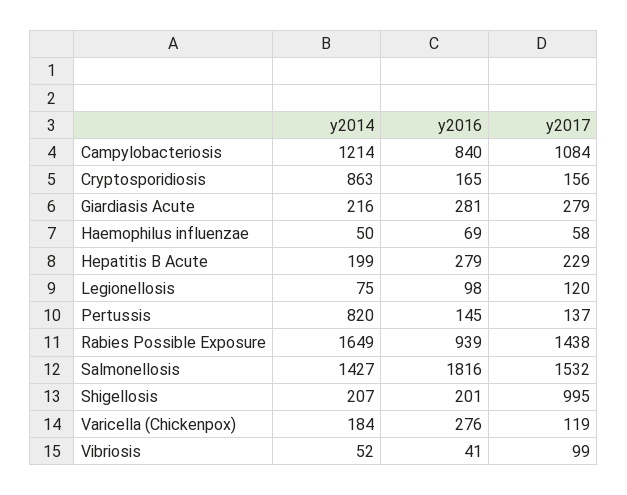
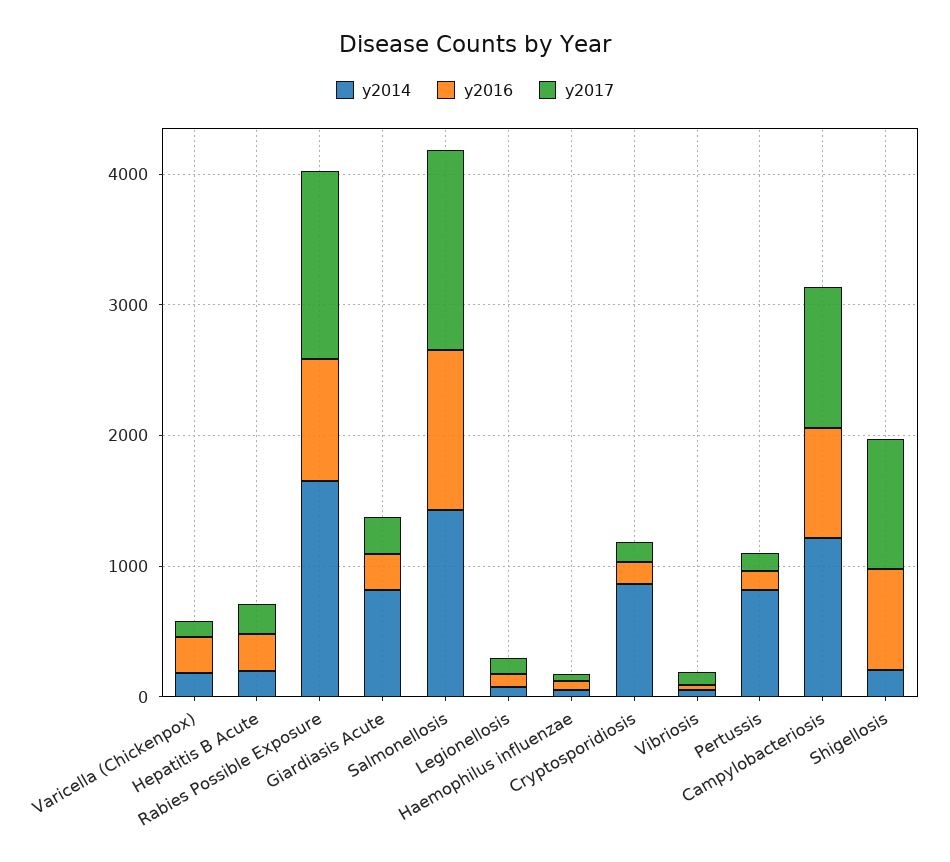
y2014, Giardiasis Acute: 216 -> 800
y2016, Salmonellosis: 1816 -> 1200
y2016, Shigellosis: 201 -> 800

